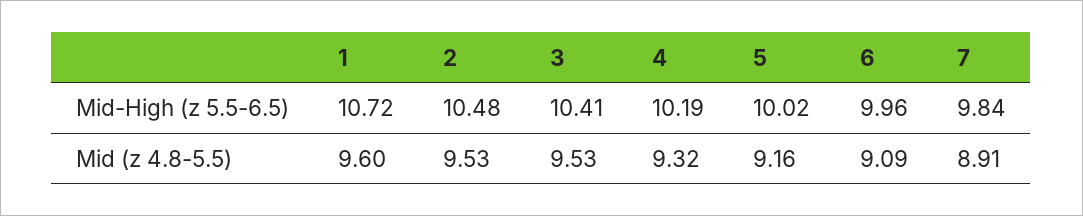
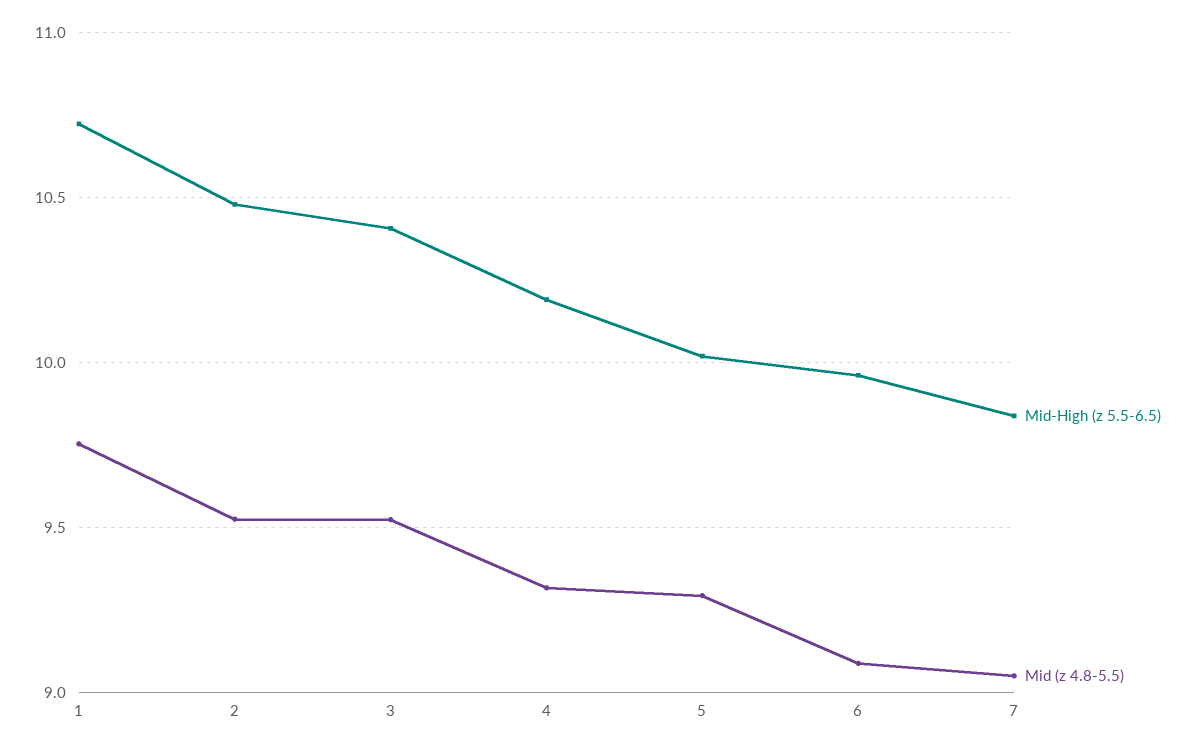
Mid (z 4.8-5.5), 1: 9.6 -> 9.75
Mid (z 4.8-5.5), 5: 9.16 -> 9.3
Mid (z 4.8-5.5), 7: 8.91 -> 9.05

